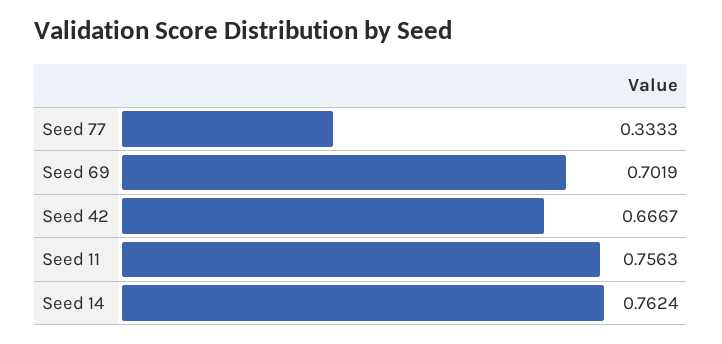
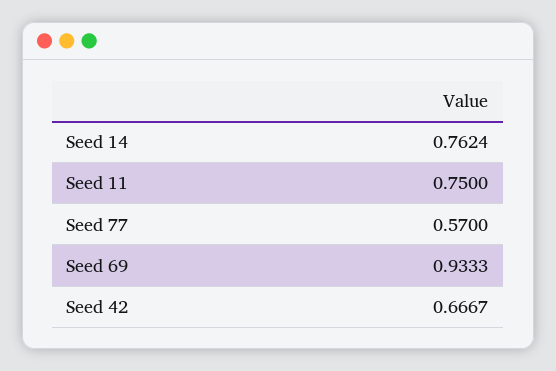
Seed 77: 0.3333 -> 0.57
Seed 69: 0.7019 -> 0.9333
Seed 11: 0.7563 -> 0.75

